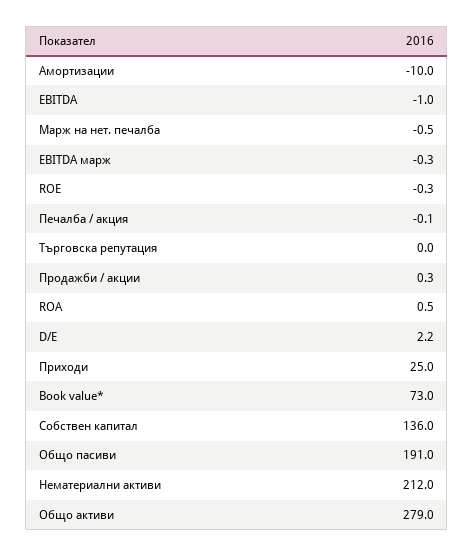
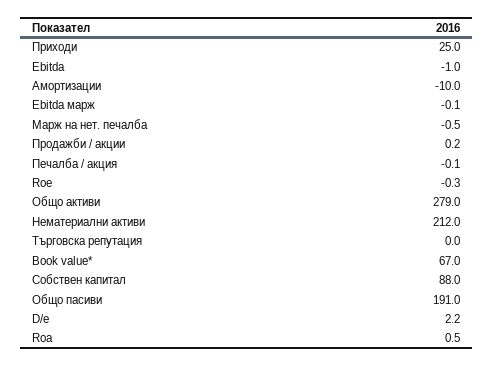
EBITDA марж: -0.3 -> -0.1
Продажби / акции: 0.3 -> 0.2
Book value*: 73 -> 67
Собствен капитал: 136 -> 88

